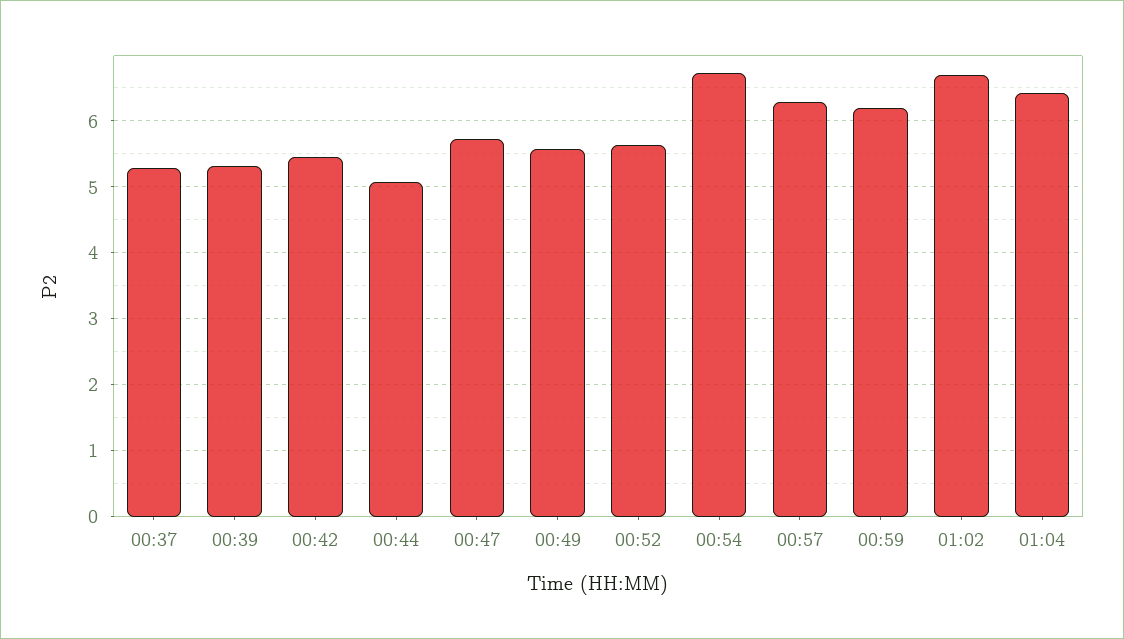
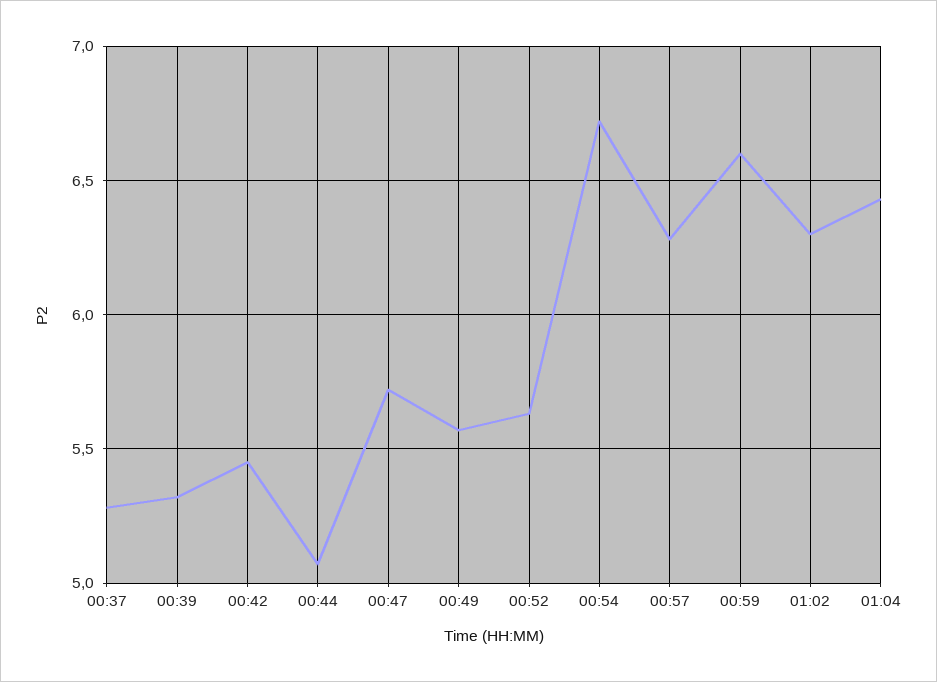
00:59: 6.2 -> 6.6
01:02: 6.7 -> 6.3

